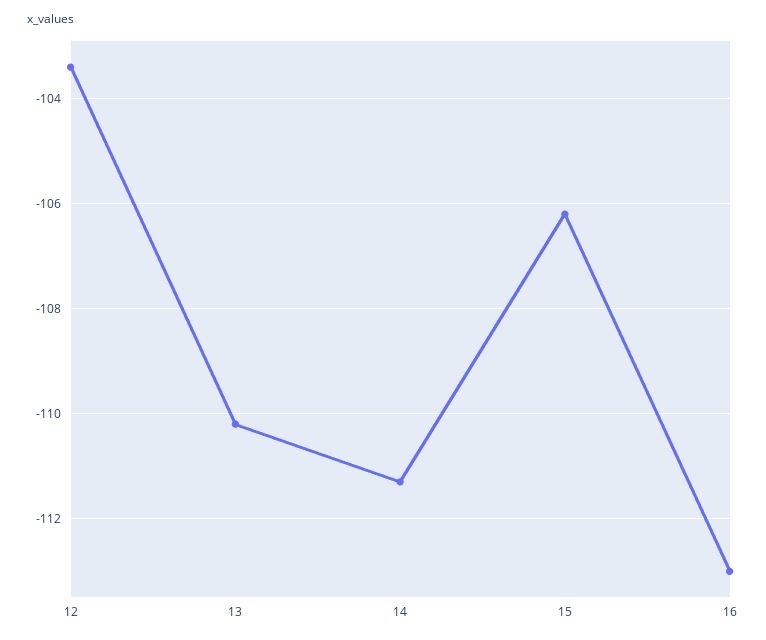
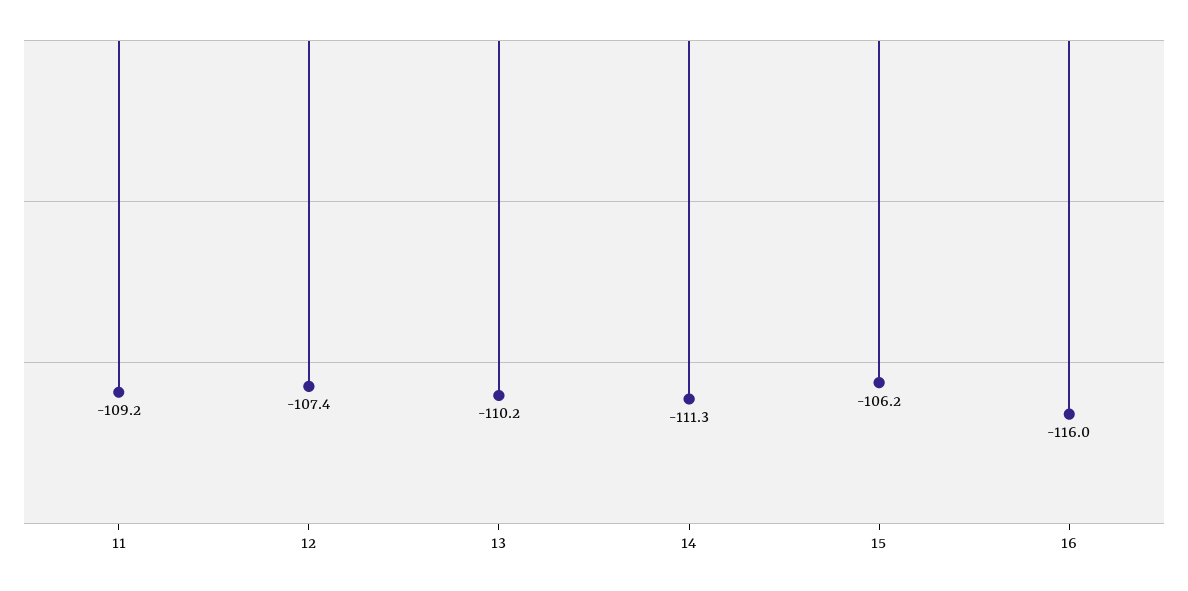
12: -103.5 -> -107.4
16: -113 -> -116
11: none -> -109.2

